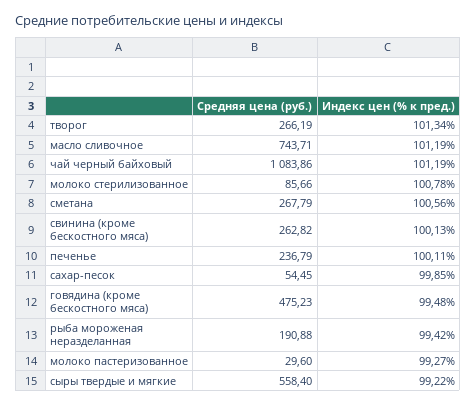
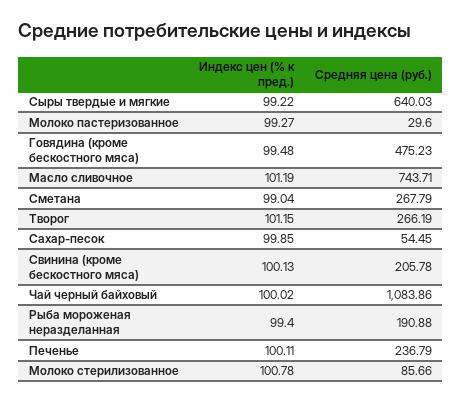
Индекс цен (% к пред.), творог: 101.34 -> 101.15
Индекс цен (% к пред.), чай черный байховый: 101.19 -> 100.02
Индекс цен (% к пред.), сметана: 100.56 -> 99.04
Средняя цена (руб.), свинина (кроме бескостного мяса): 262.82 -> 205.78
Индекс цен (% к пред.), рыба мороженая неразделанная: 99.42 -> 99.4
Средняя цена (руб.), сыры твердые и мягкие: 558.4 -> 640.03

